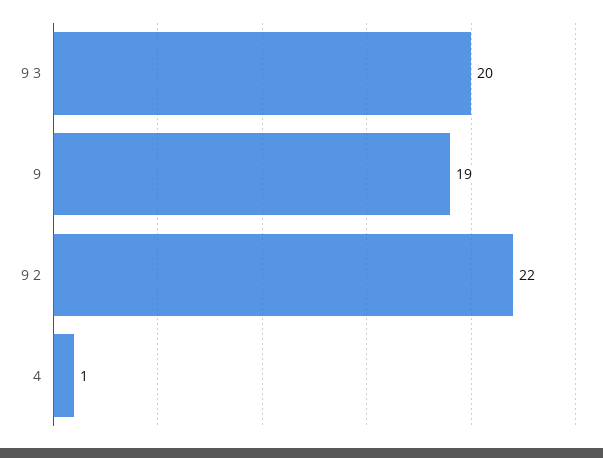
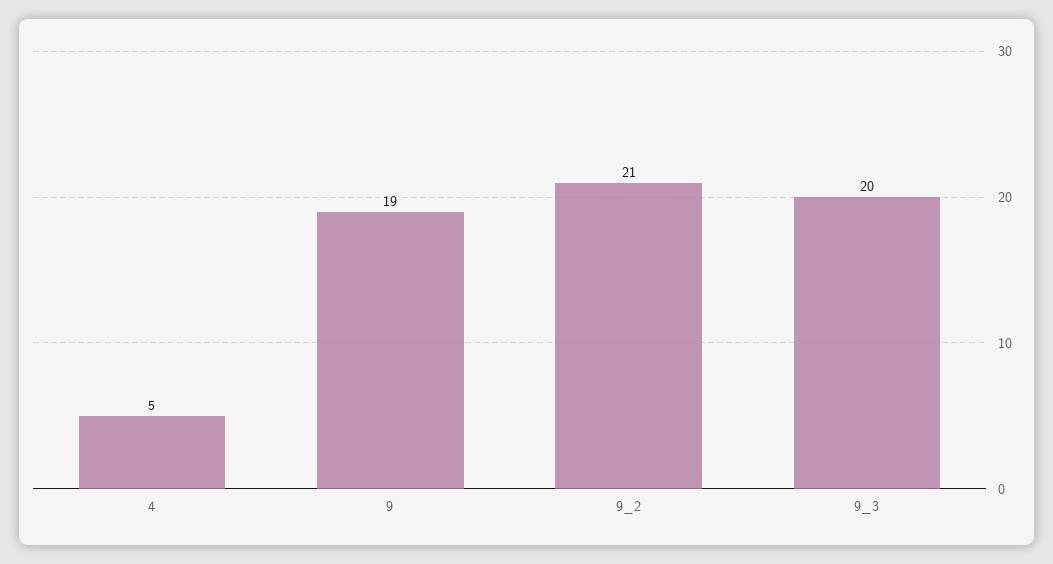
9 2: 22 -> 21
4: 1 -> 5

